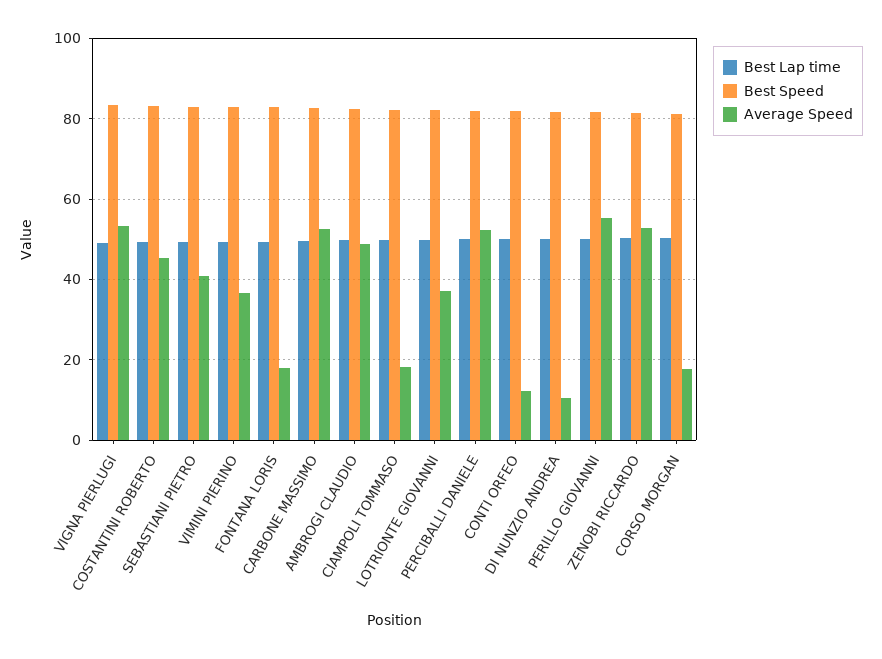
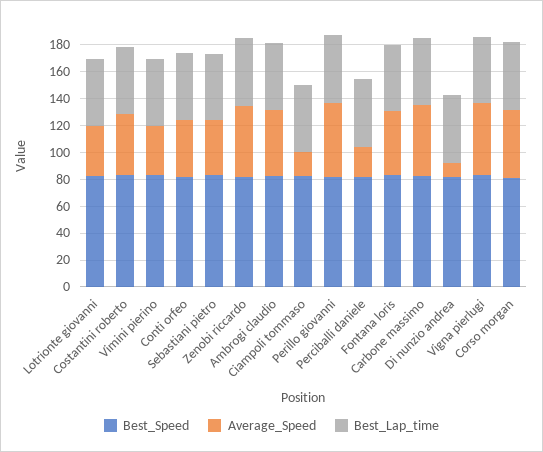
Average Speed, FONTANA LORIS: 18 -> 50
Average Speed, PERCIBALLI DANIELE: 52 -> 20
Average Speed, CONTI ORFEO: 12 -> 40
Average Speed, CORSO MORGAN: 18 -> 50

